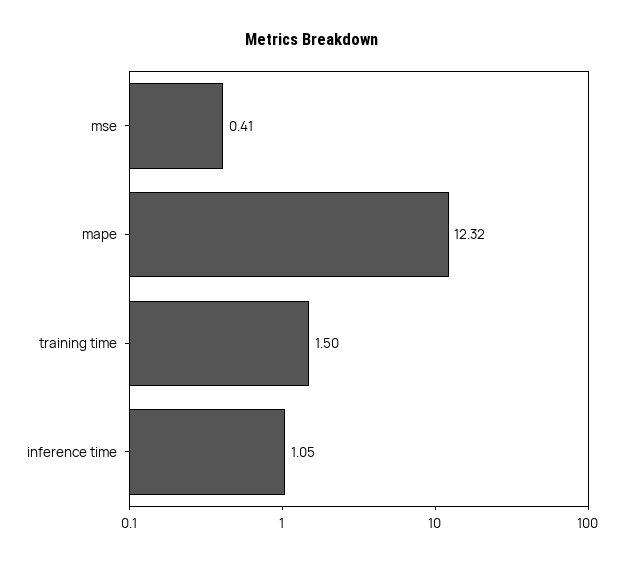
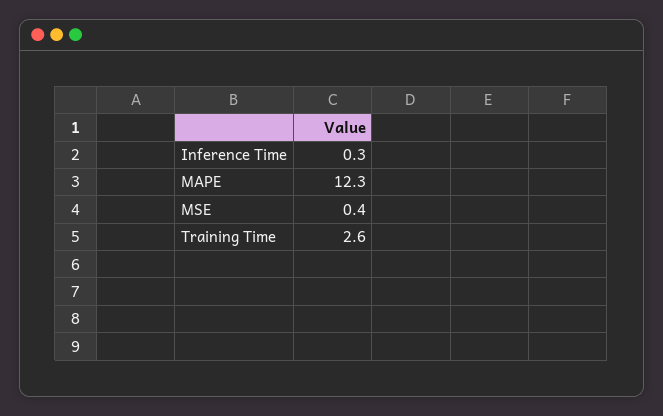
training time: 1.5 -> 2.6
inference time: 1.05 -> 0.3

